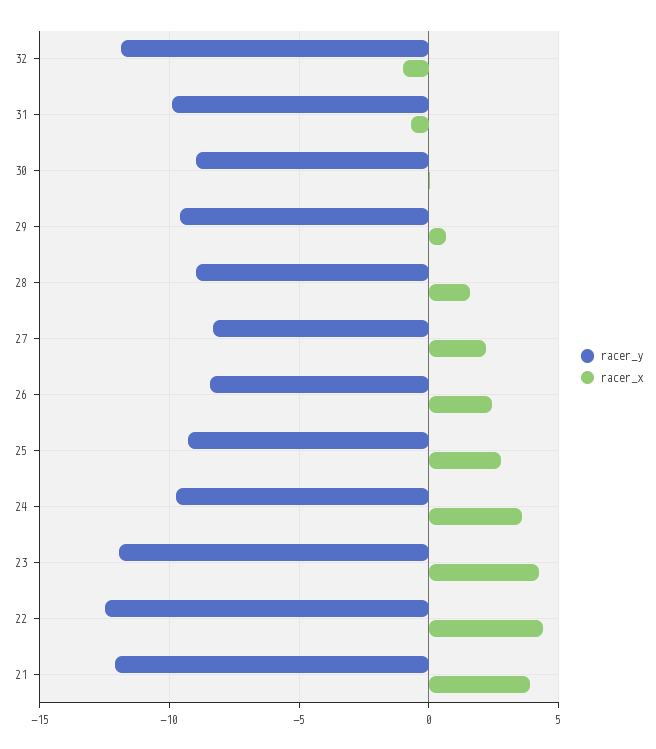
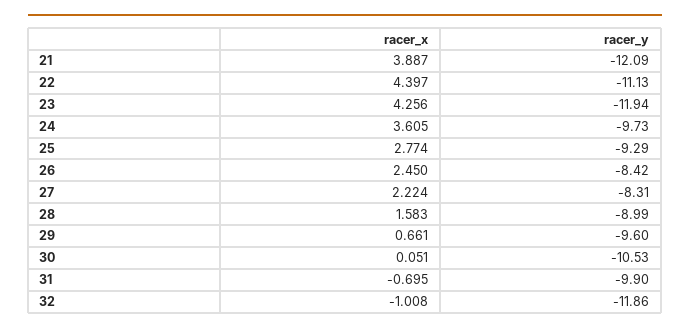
racer_y, 30: -9 -> -10.53
racer_y, 22: -12.5 -> -11.13

